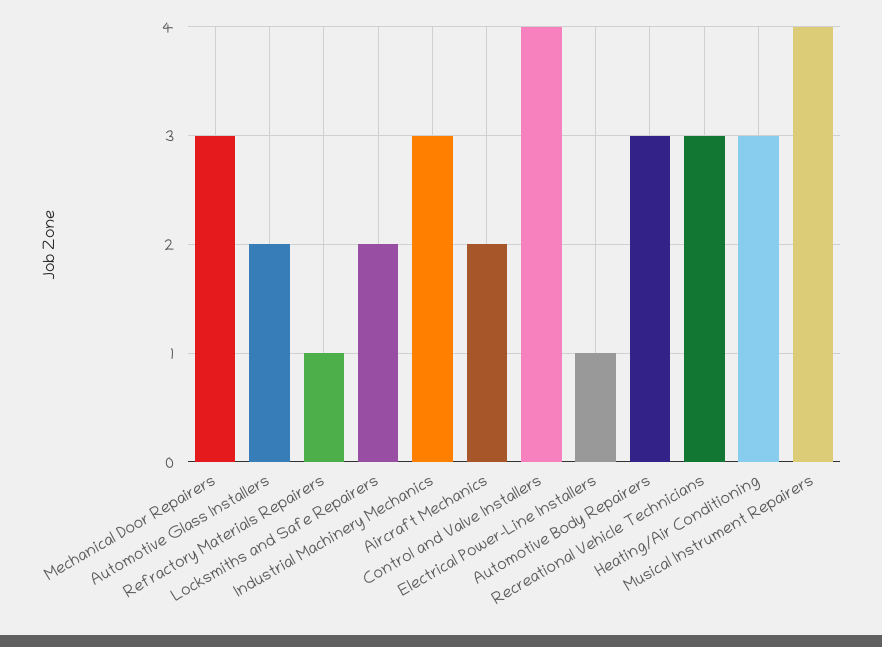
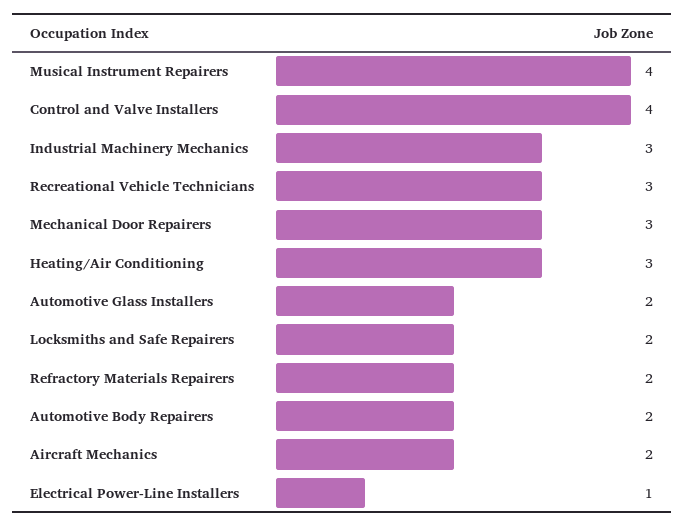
Refractory Materials Repairers: 1 -> 2
Automotive Body Repairers: 3 -> 2

